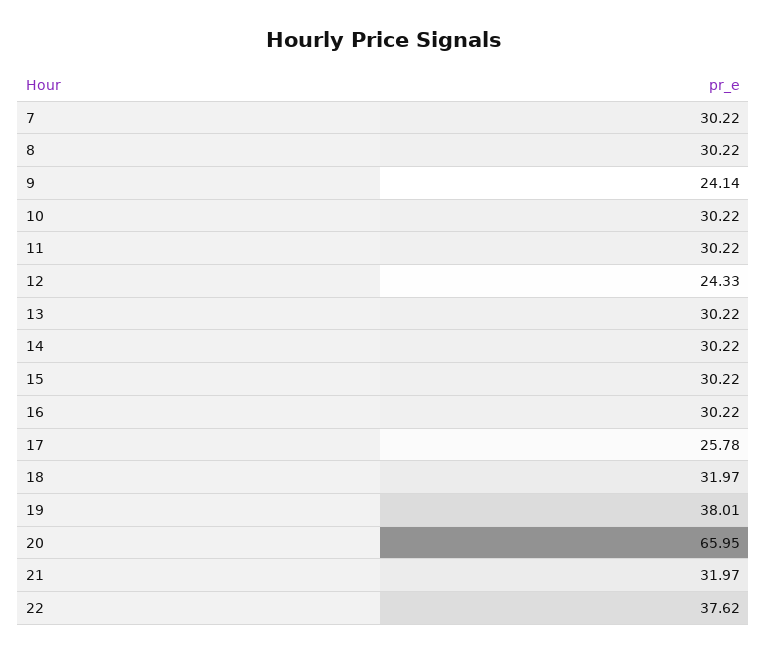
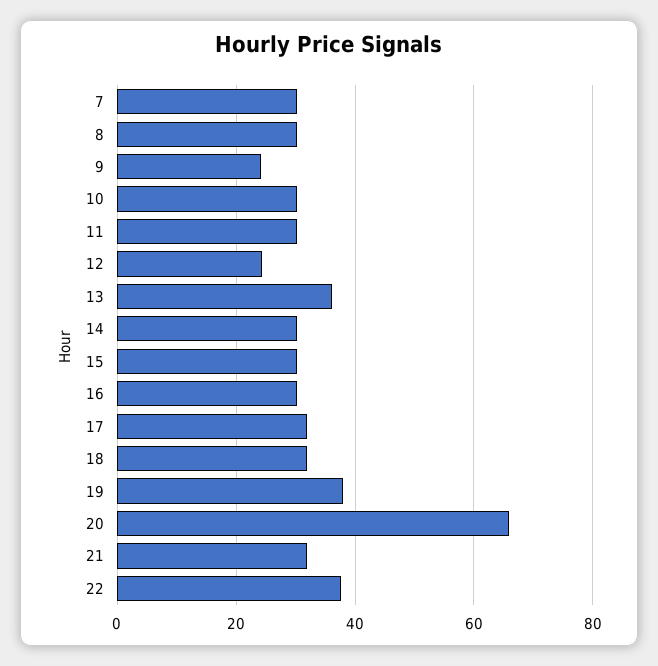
13: 30.22 -> 36
17: 25.78 -> 32

